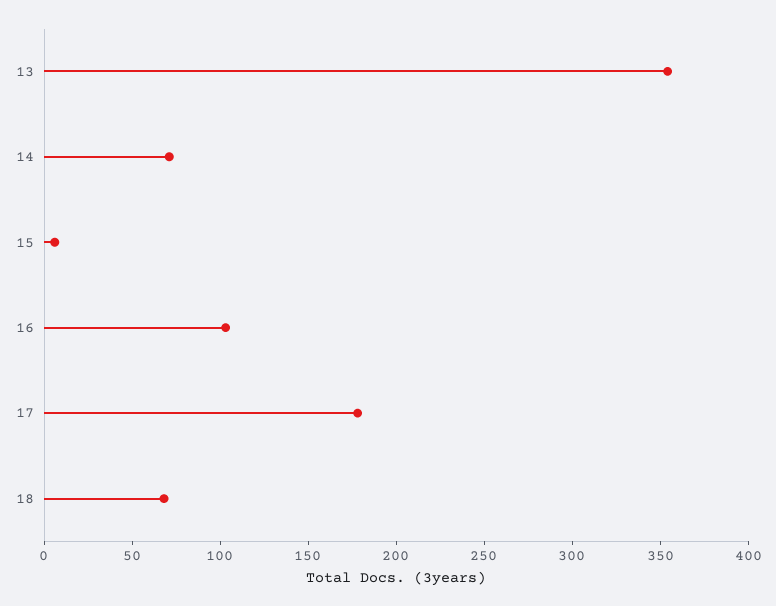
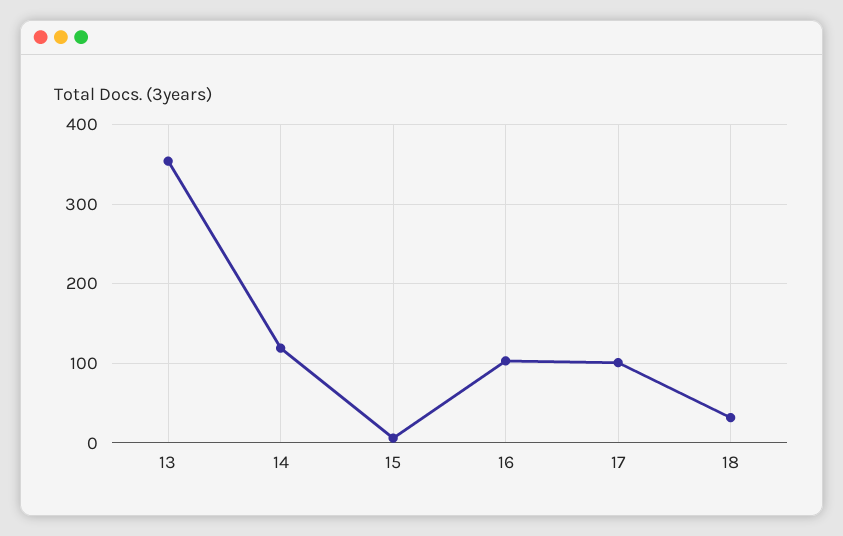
14: 70 -> 120
17: 180 -> 100
18: 70 -> 30

